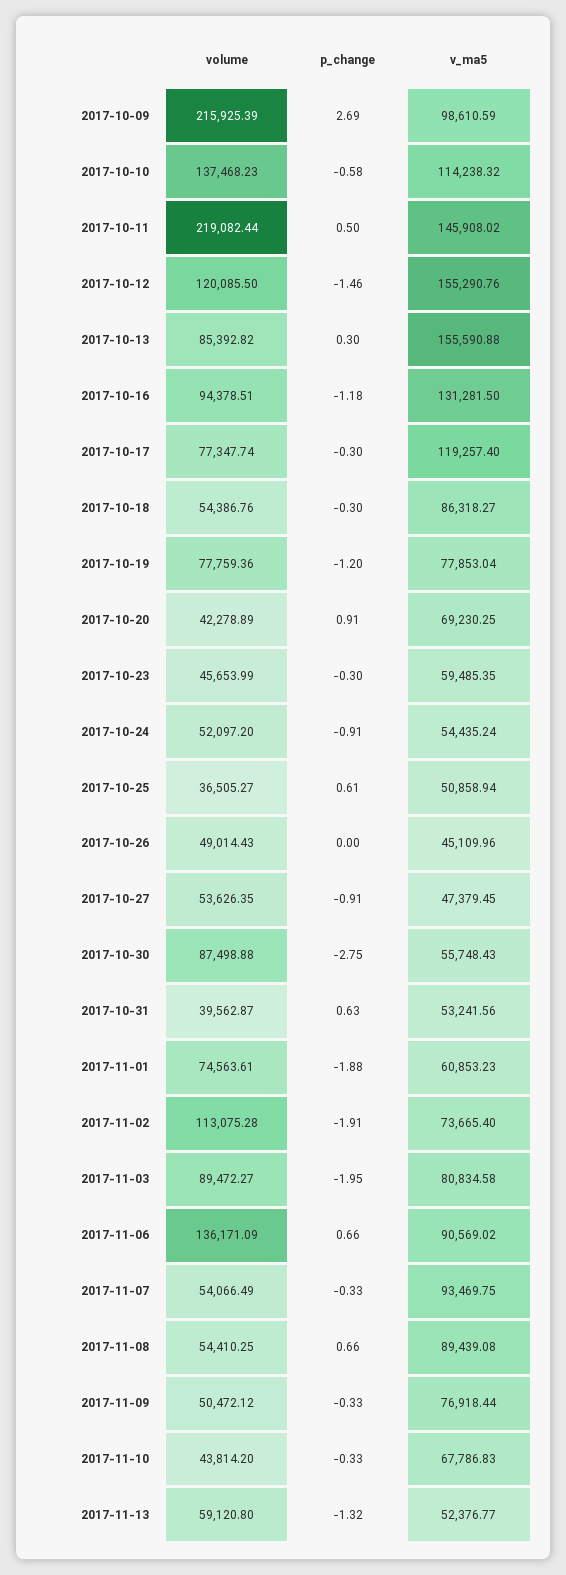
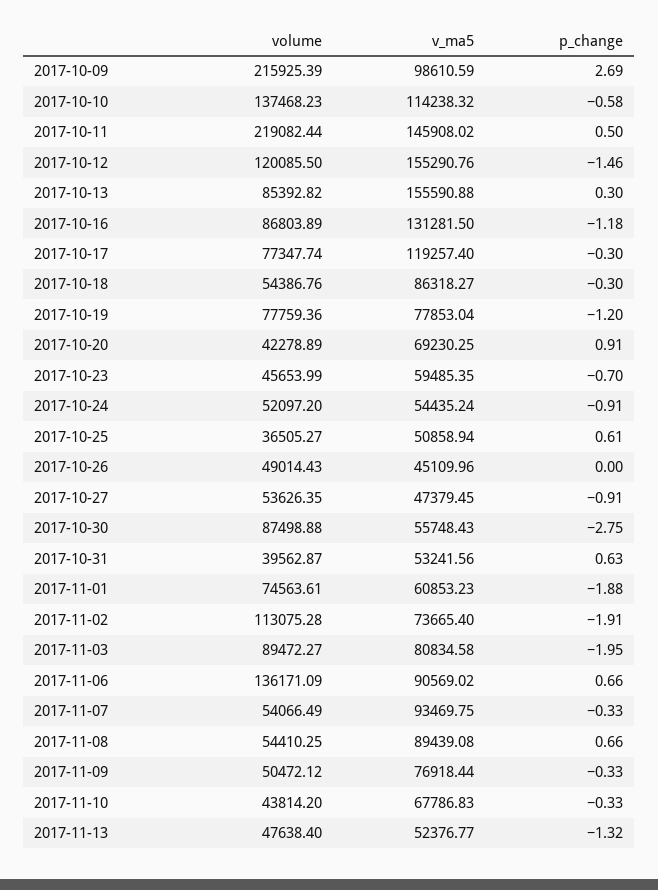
volume, 2017-10-16: 94378.51 -> 86803.89
p_change, 2017-10-23: -0.3 -> -0.7
volume, 2017-11-13: 59120.8 -> 47638.4

